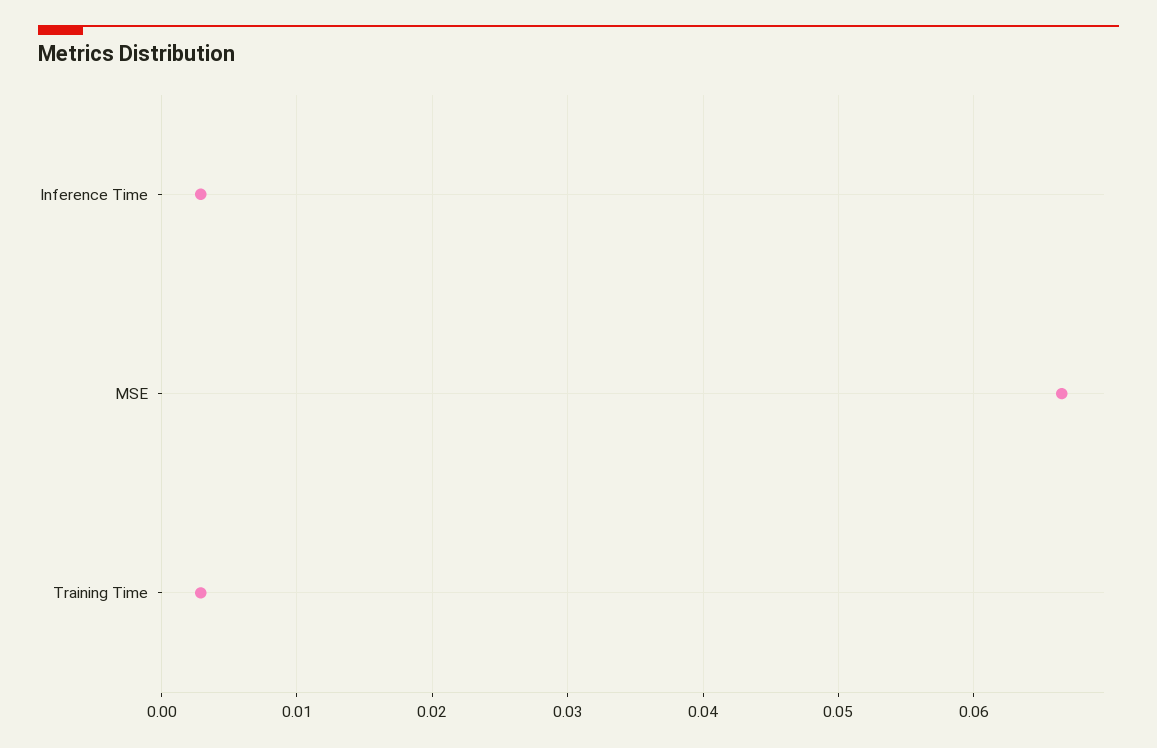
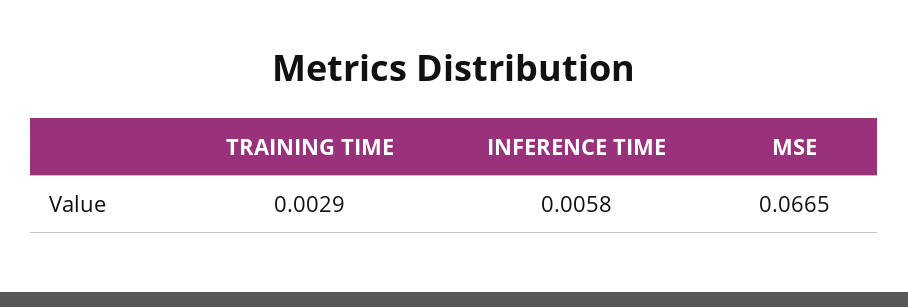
Inference Time: 0.003 -> 0.0058

